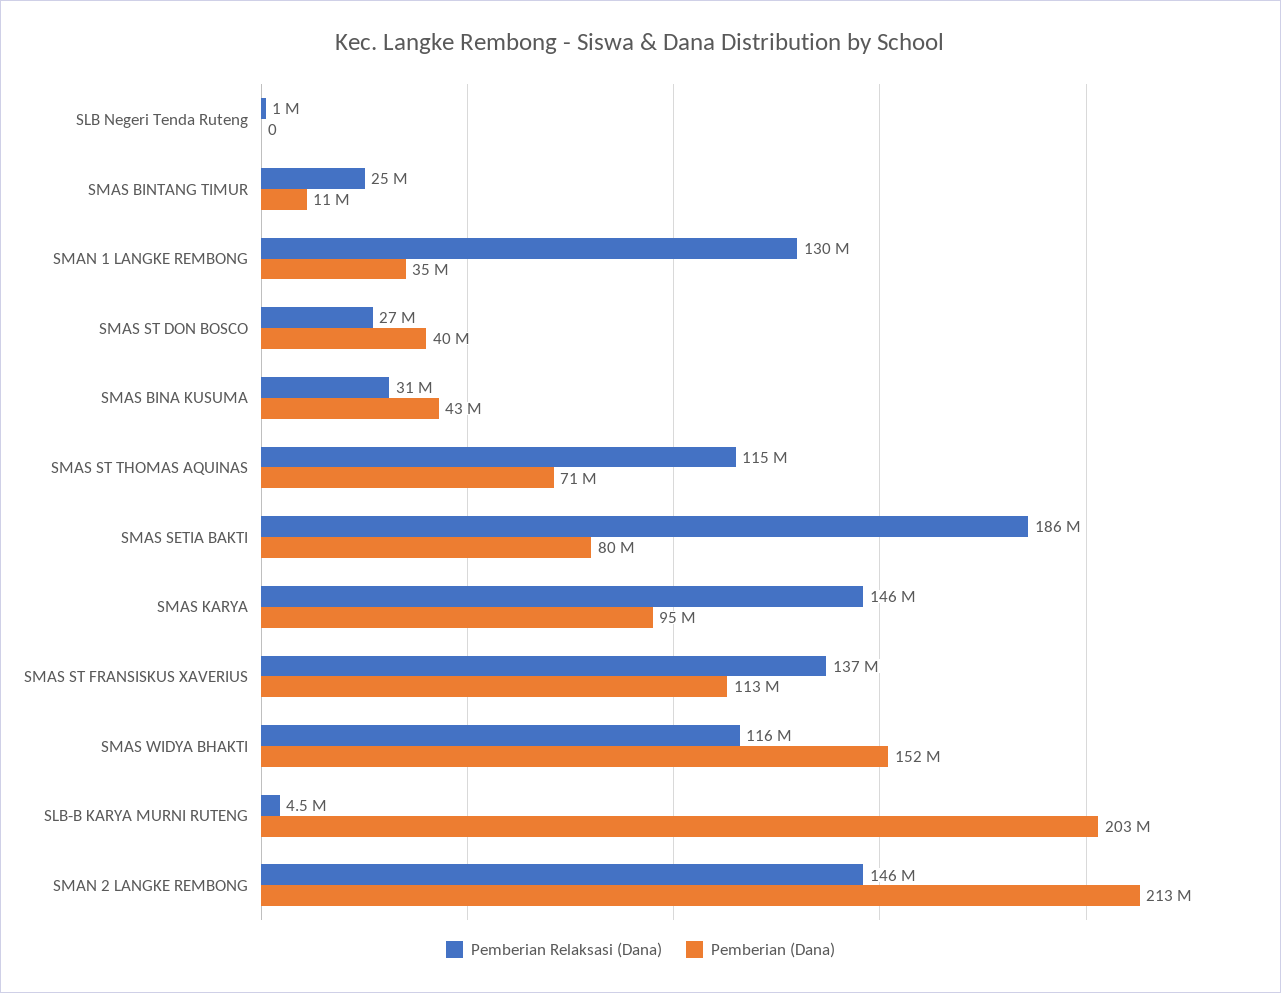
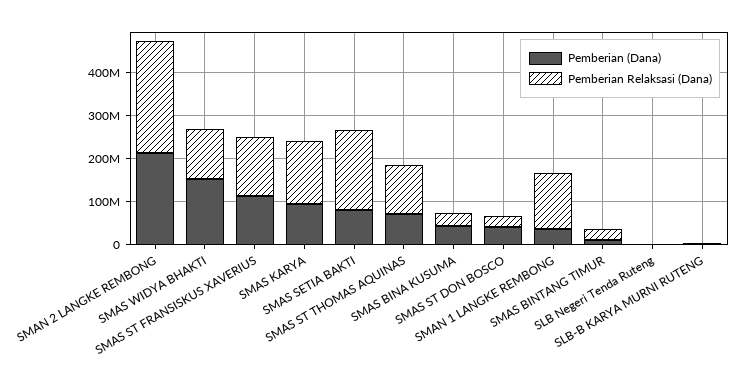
Pemberian (Dana), SLB-B KARYA MURNI RUTENG: 203000000 -> 0
Pemberian Relaksasi (Dana), SMAN 2 LANGKE REMBONG: 146000000 -> 260000000

